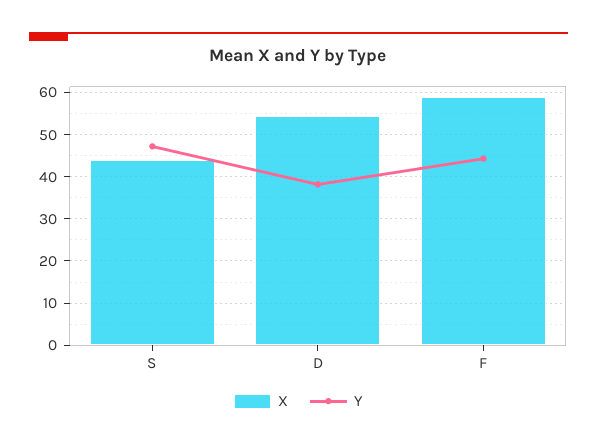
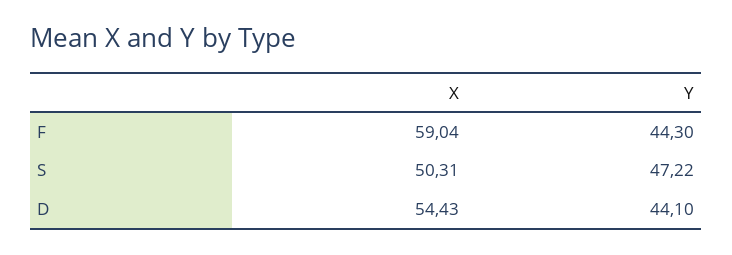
X, S: 44 -> 50.31
Y, D: 38 -> 44.1

